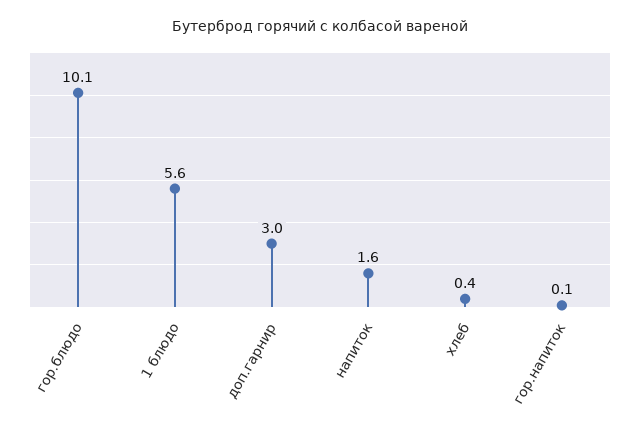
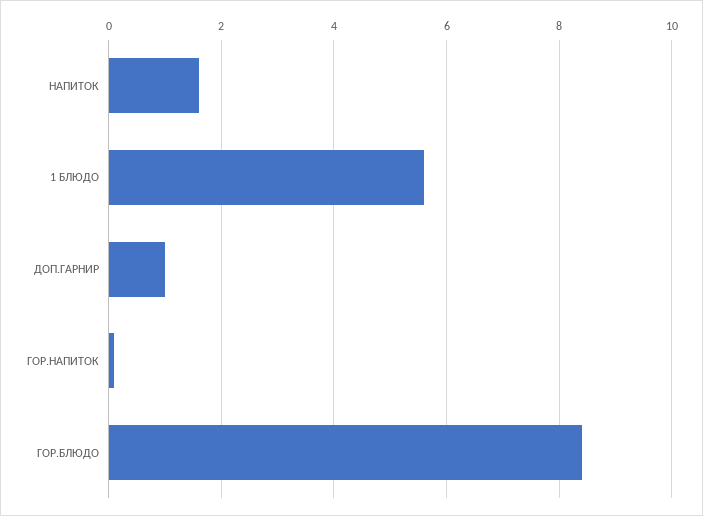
гор.блюдо: 10.1 -> 8.5
доп.гарнир: 3 -> 1
хлеб: 0.4 -> none

